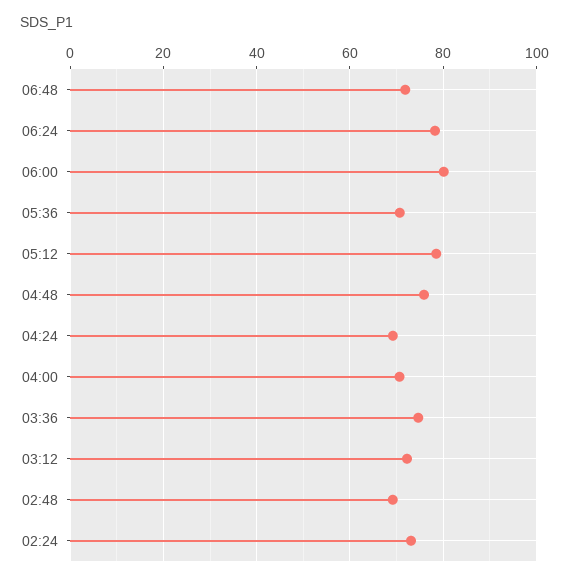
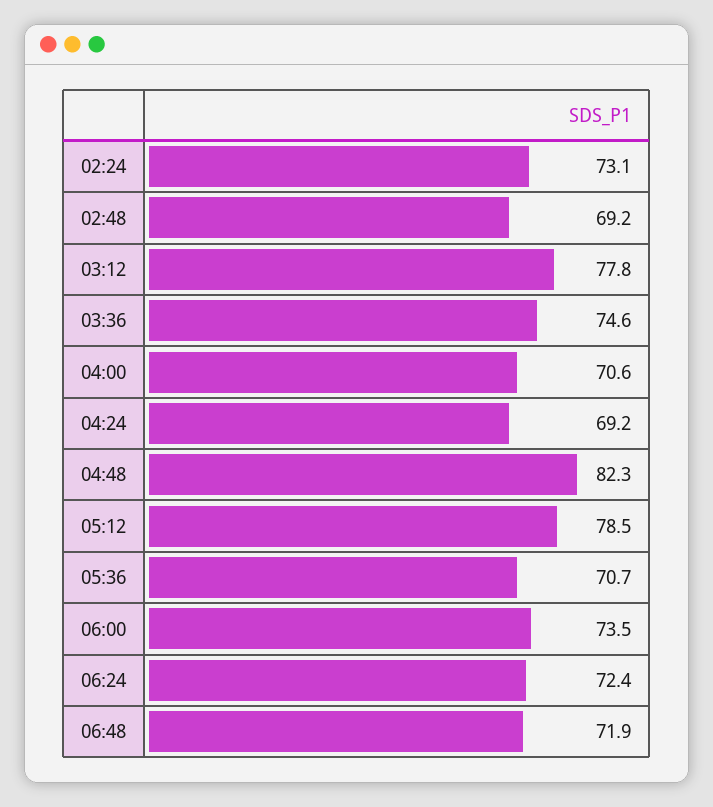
06:24: 78 -> 72.4
06:00: 80 -> 73.5
04:48: 76 -> 82.3
03:12: 72 -> 77.8

